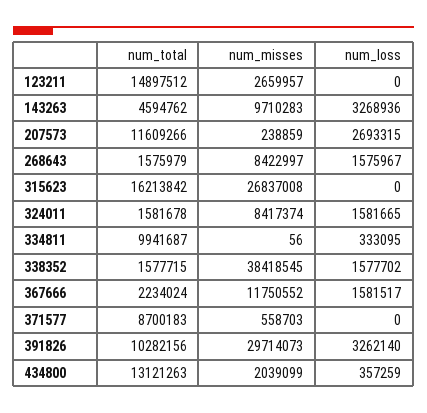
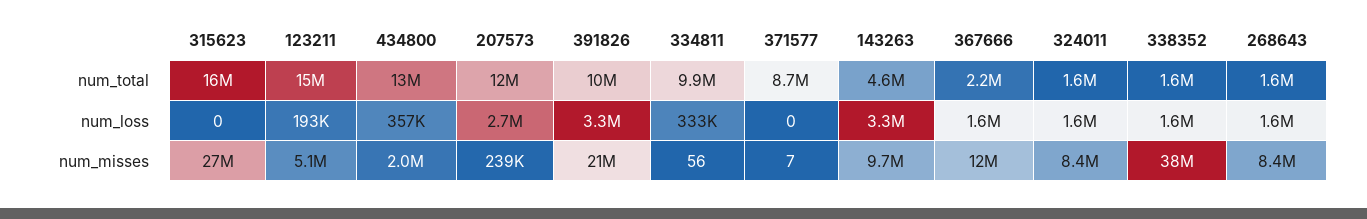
num_misses, 123211: 2659957 -> 5100000
num_loss, 123211: 0 -> 193000
num_misses, 371577: 558703 -> 7
num_misses, 391826: 29714073 -> 21000000

